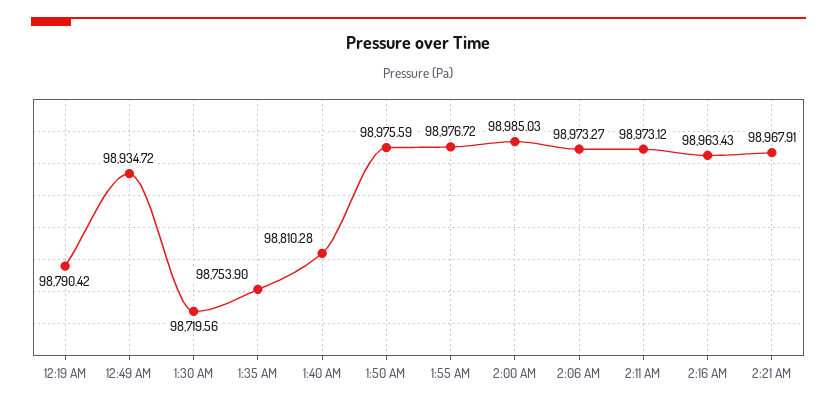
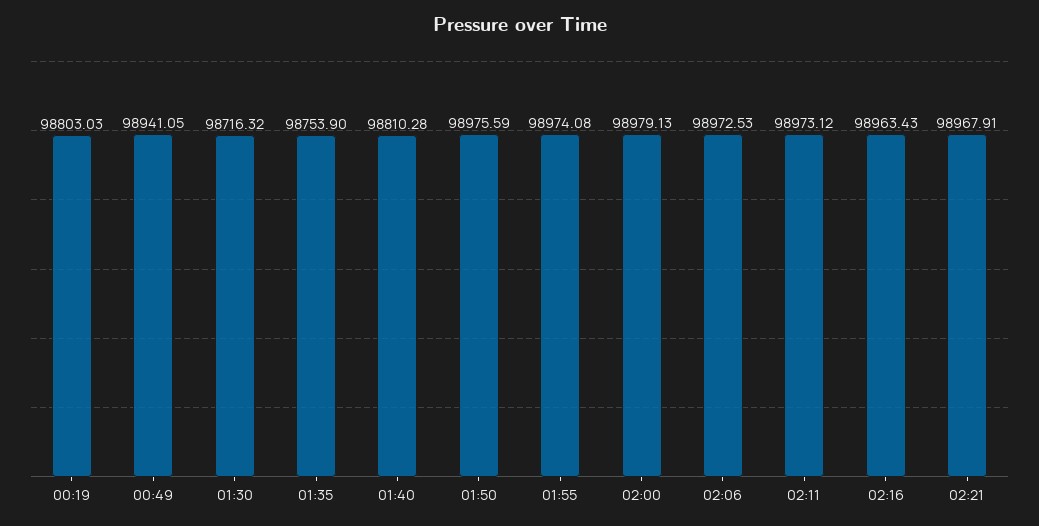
12:19 AM: 98790.42 -> 98803.03
12:49 AM: 98934.72 -> 98941.05
1:30 AM: 98719.56 -> 98716.32
1:55 AM: 98976.72 -> 98974.08
2:00 AM: 98985.03 -> 98979.13
2:06 AM: 98973.27 -> 98972.53

